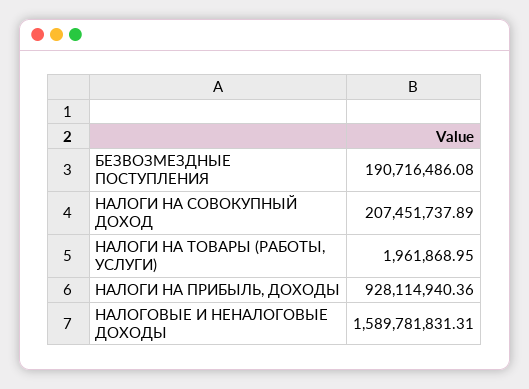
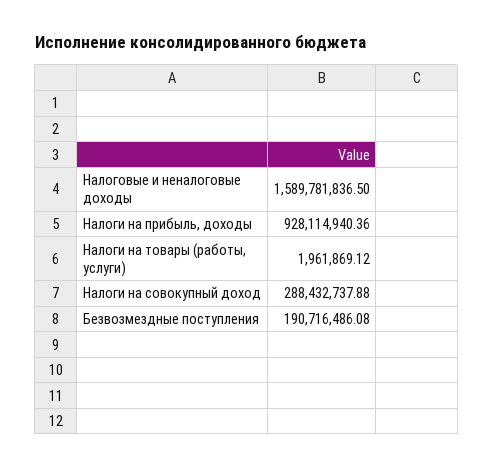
НАЛОГИ НА СОВОКУПНЫЙ ДОХОД: 207451737.89 -> 288432737.88
НАЛОГИ НА ТОВАРЫ (РАБОТЫ, УСЛУГИ): 1961868.95 -> 1961869.12
НАЛОГОВЫЕ И НЕНАЛОГОВЫЕ ДОХОДЫ: 1589781831.31 -> 1589781836.5

